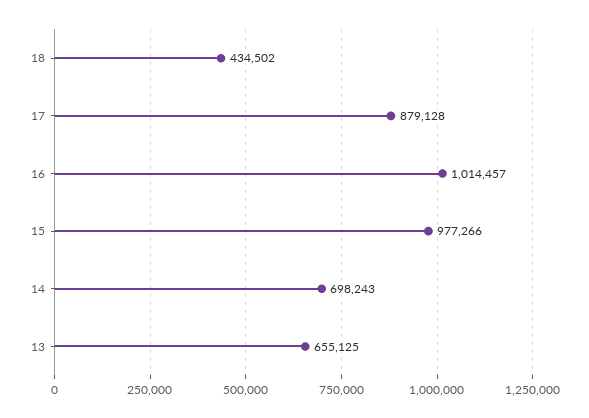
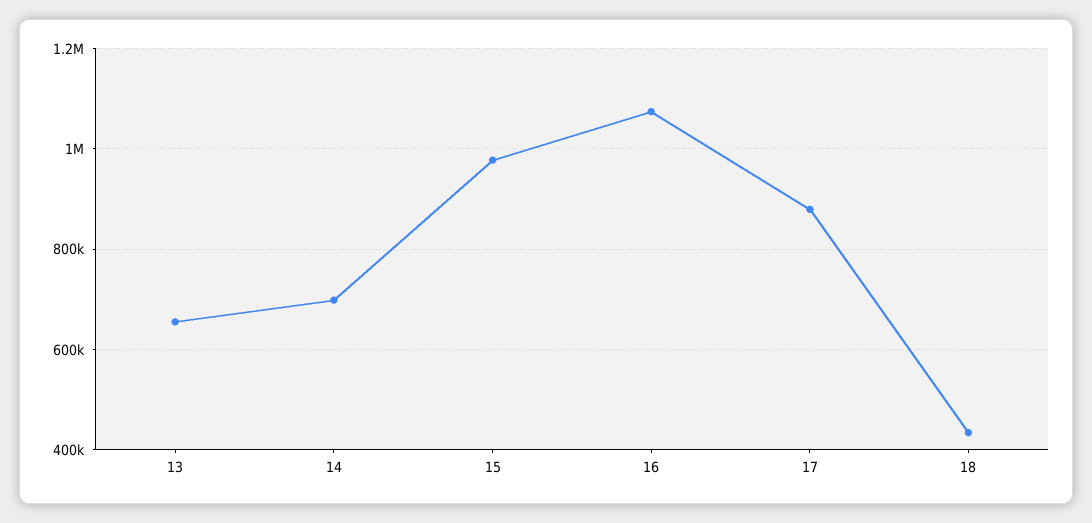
16: 1014457 -> 1080000

